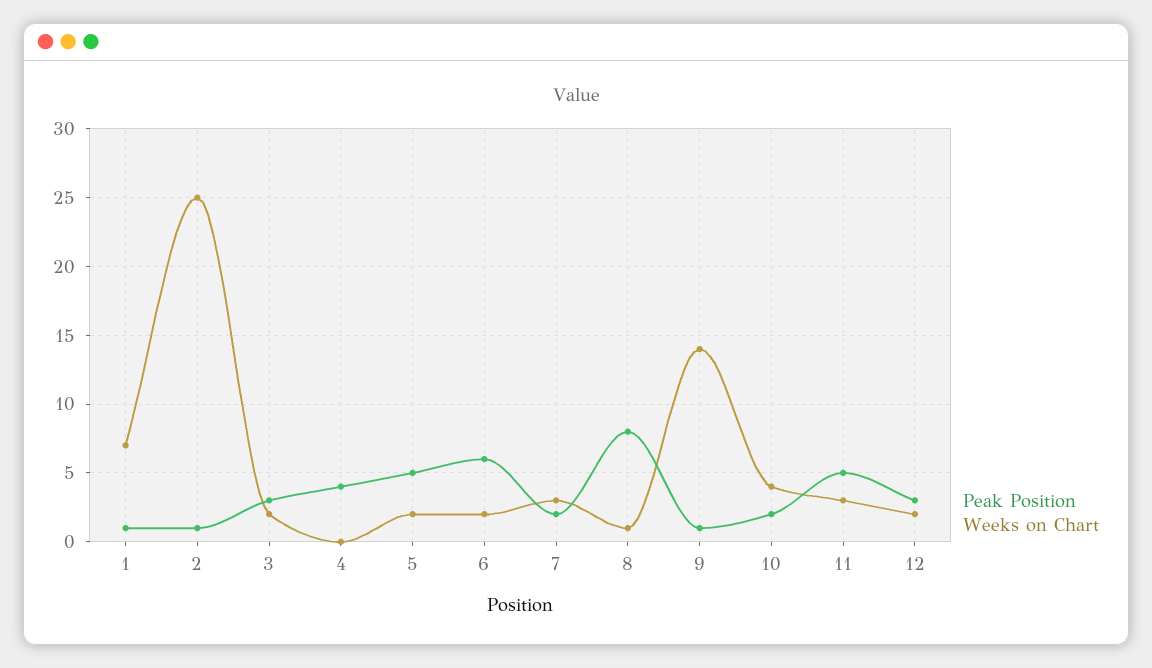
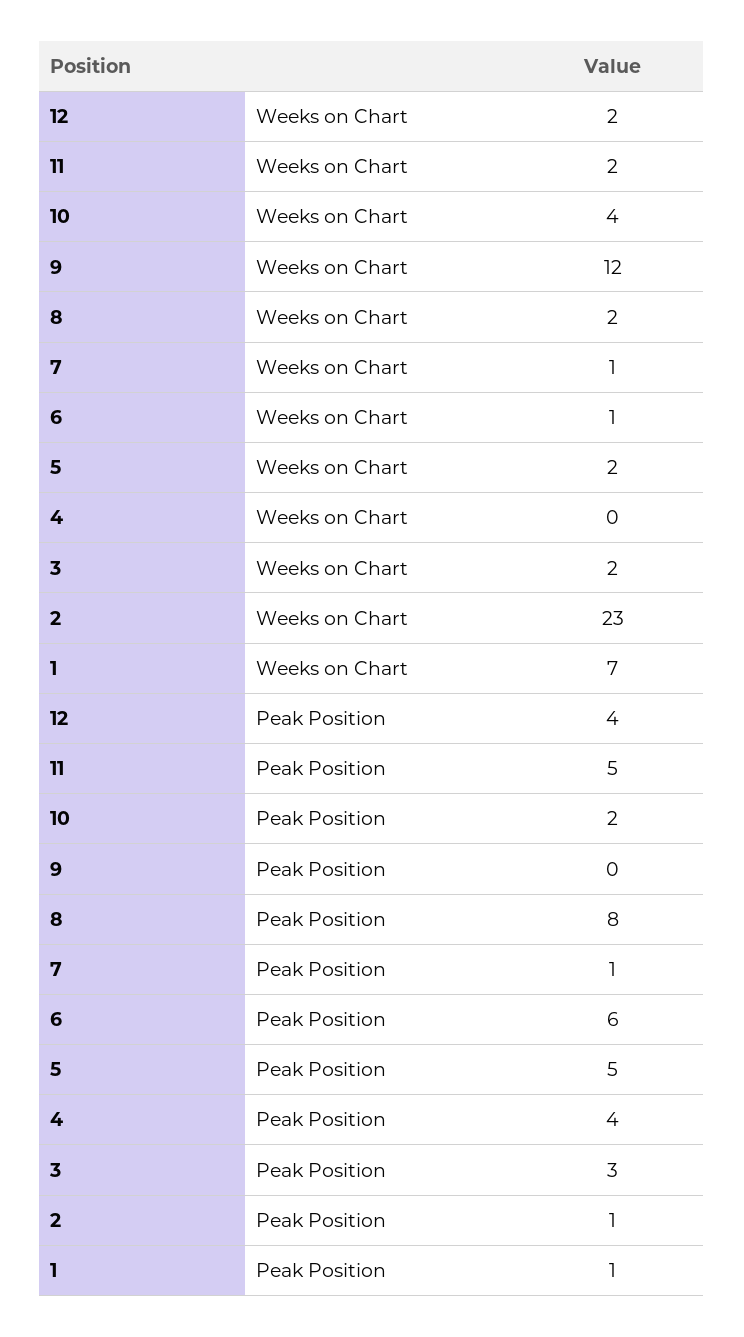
Weeks on Chart, 2: 25 -> 23
Weeks on Chart, 6: 2 -> 1
Peak Position, 7: 2 -> 1
Weeks on Chart, 7: 3 -> 1
Weeks on Chart, 8: 1 -> 2
Peak Position, 9: 1 -> 0
Weeks on Chart, 9: 14 -> 12
Weeks on Chart, 11: 3 -> 2
Peak Position, 12: 3 -> 4

